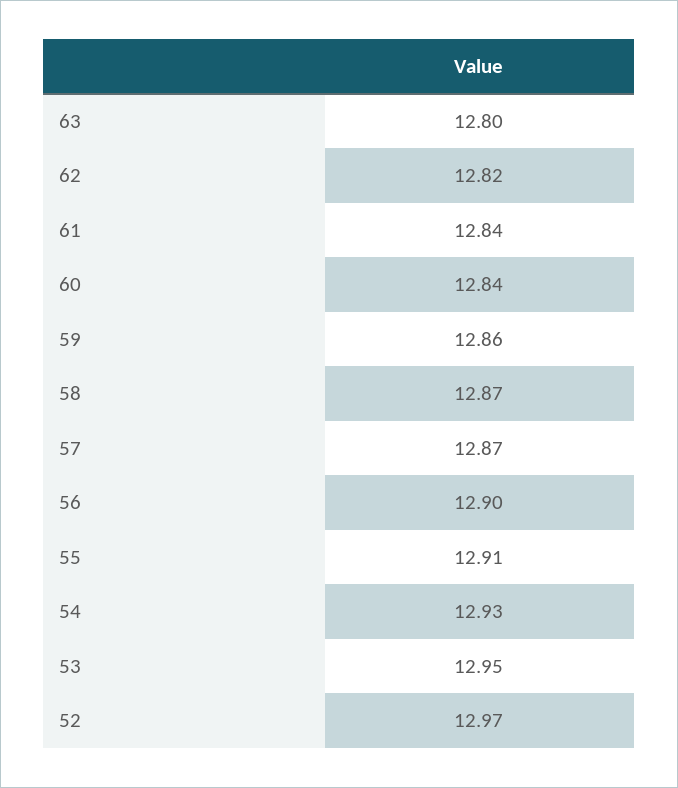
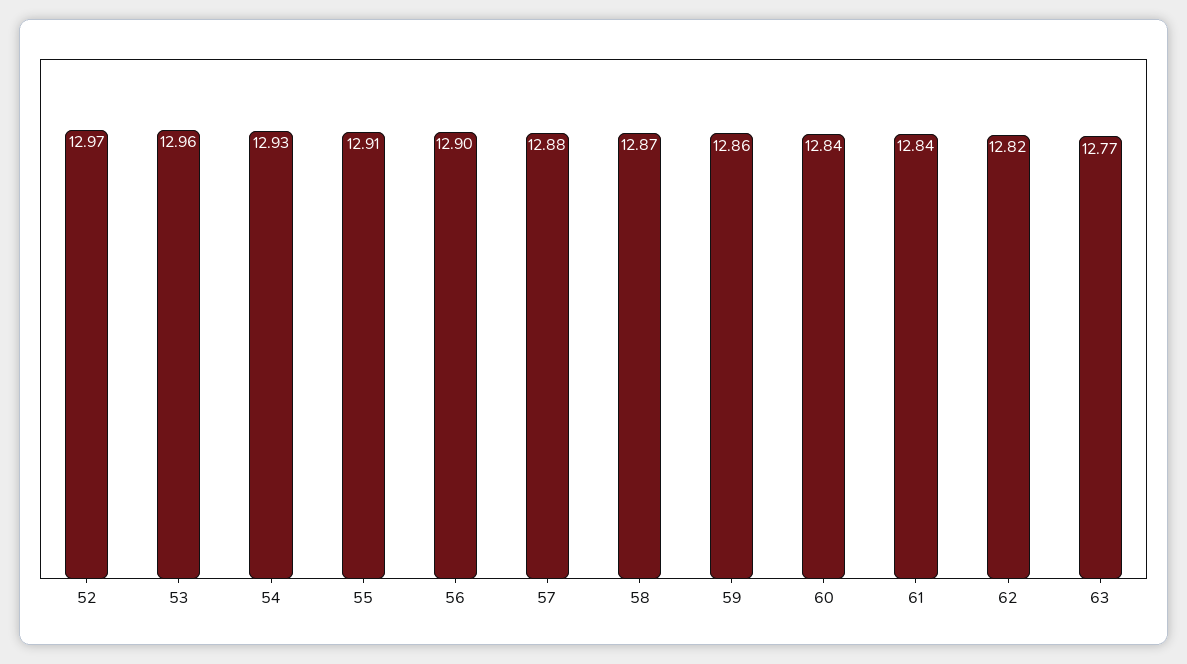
63: 12.8 -> 12.77
57: 12.87 -> 12.88
53: 12.95 -> 12.96

